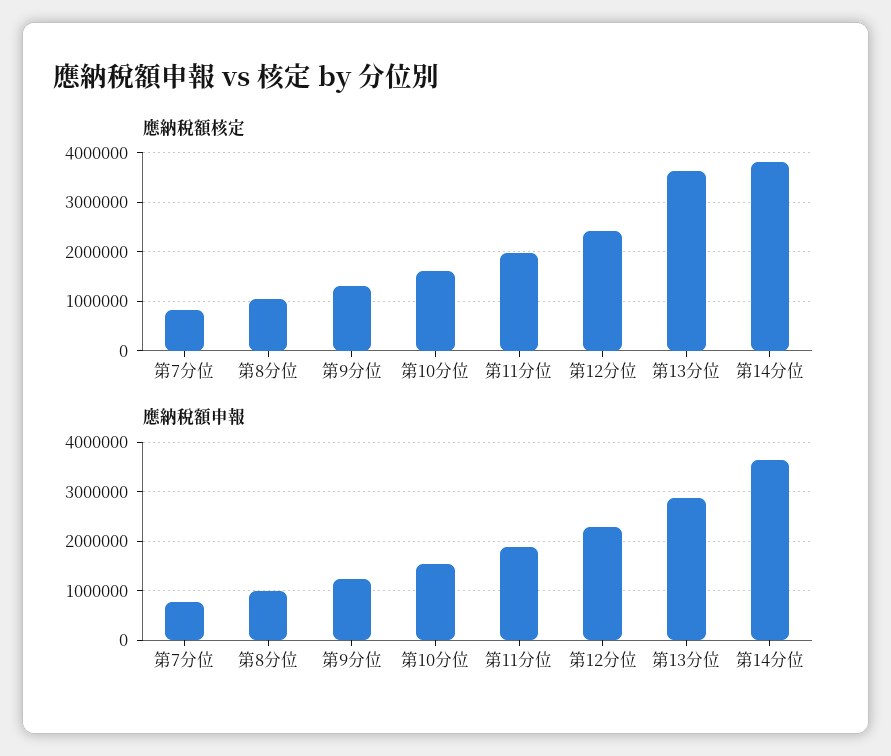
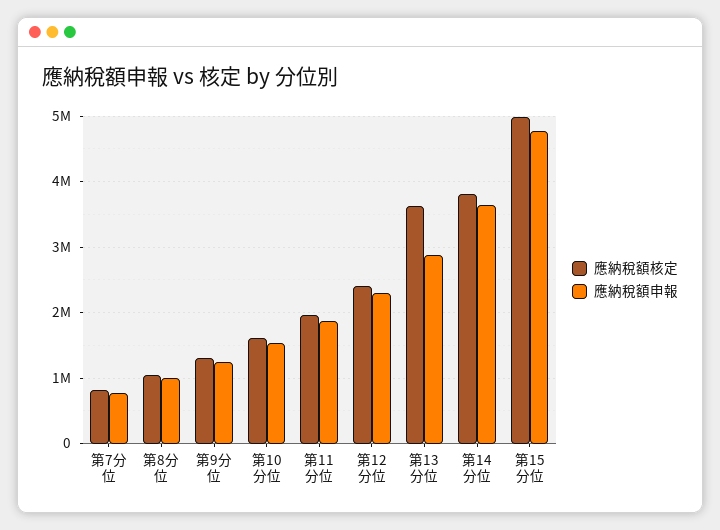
應納稅額核定, 第15分位: none -> 5000000
應納稅額申報, 第15分位: none -> 4800000

